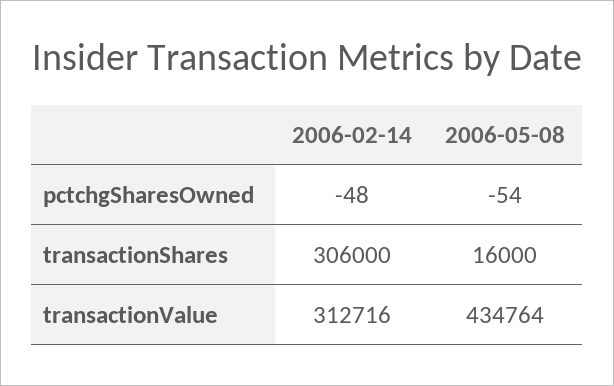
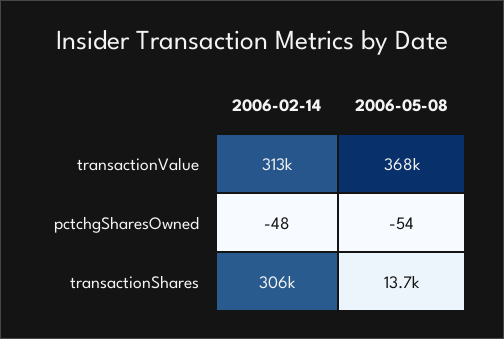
2006-05-08, transactionShares: 16000 -> 13700
2006-05-08, transactionValue: 434764 -> 368000

